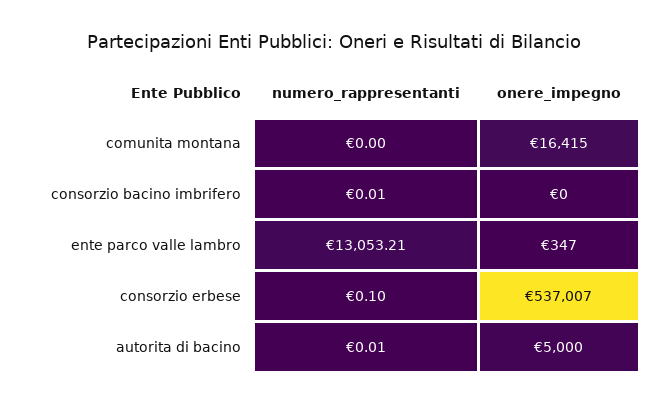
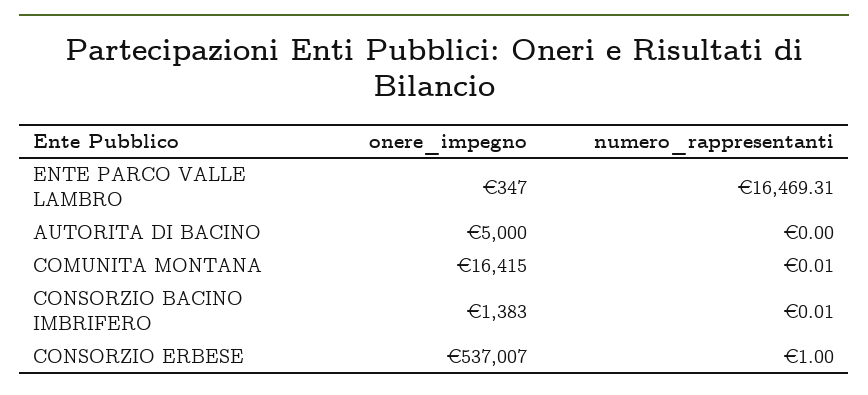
numero_rappresentanti, comunita montana: 0 -> 0.01
onere_impegno, consorzio bacino imbrifero: 0 -> 1383
numero_rappresentanti, ente parco valle lambro: 13053.21 -> 16469.31
numero_rappresentanti, consorzio erbese: 0.1 -> 1
numero_rappresentanti, autorita di bacino: 0.01 -> 0

